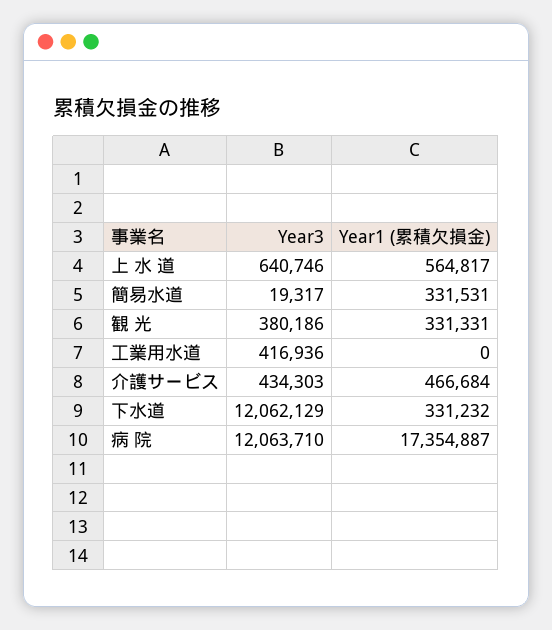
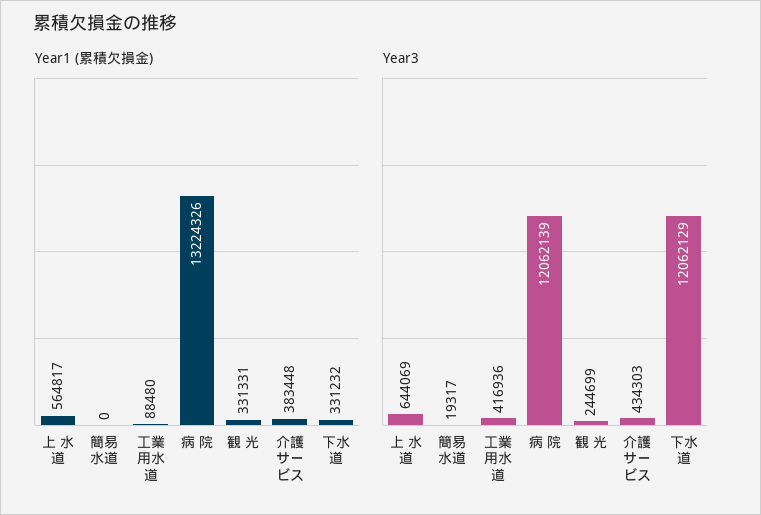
Year3, 上 水 道: 640746 -> 644069
Year1 (累積欠損金), 簡易水道: 331531 -> 0
Year3, 観 光: 380186 -> 244699
Year1 (累積欠損金), 工業用水道: 0 -> 88480
Year1 (累積欠損金), 介護サービス: 466684 -> 383448
Year3, 病 院: 12063710 -> 12062139
Year1 (累積欠損金), 病 院: 17354887 -> 13224326

